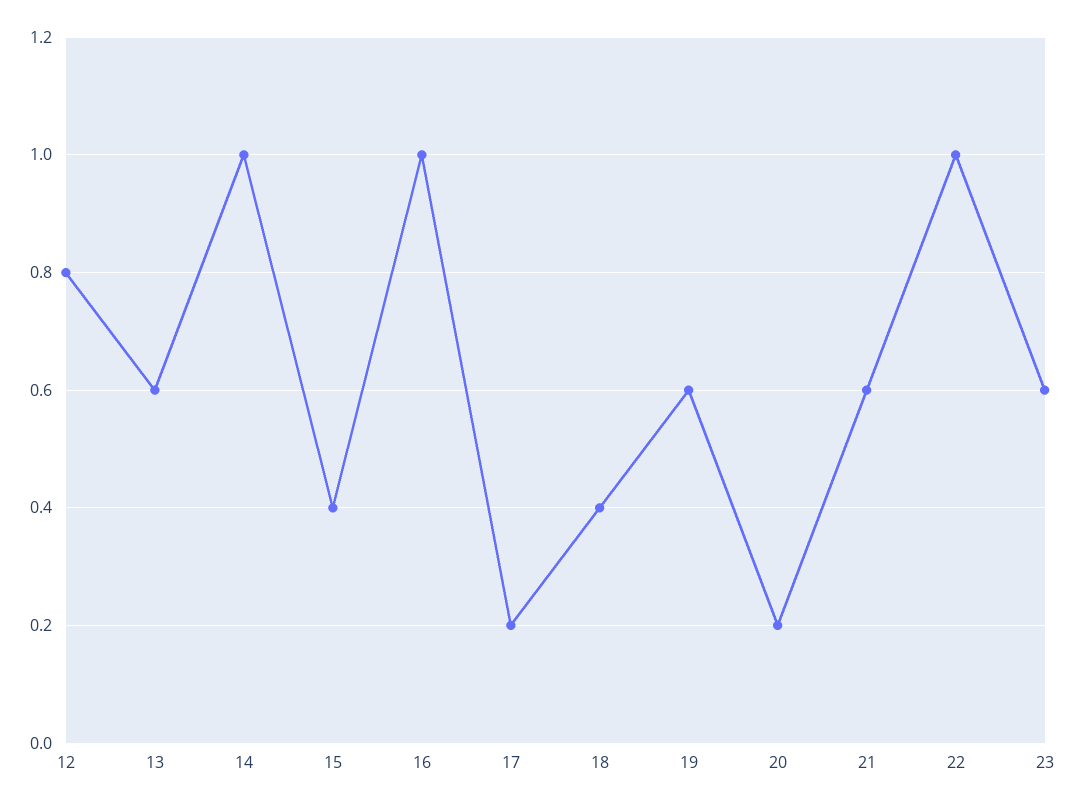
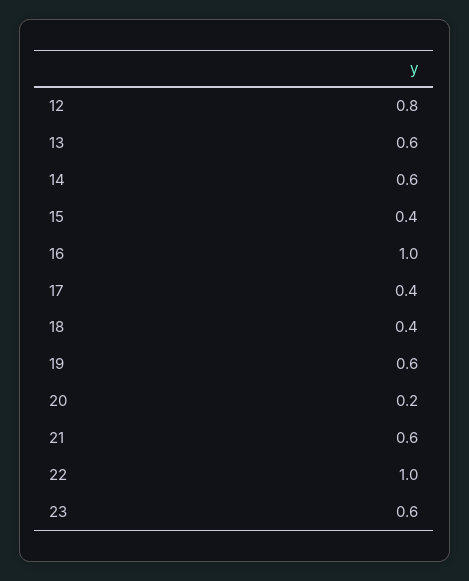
14: 1 -> 0.6
17: 0.2 -> 0.4

